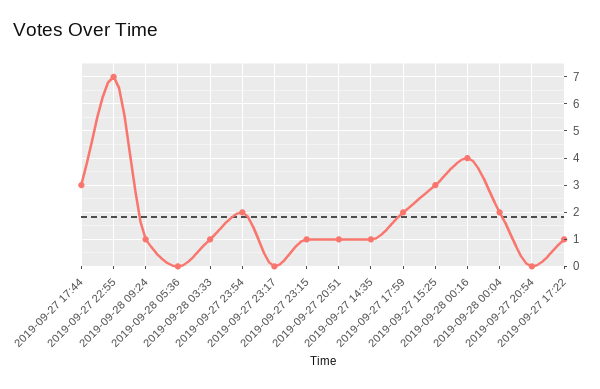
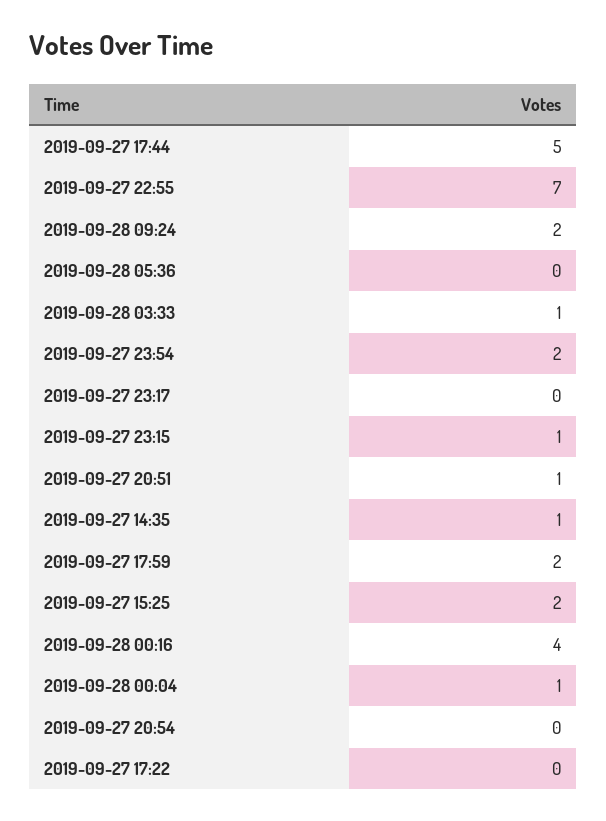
2019-09-27 17:44: 3 -> 5
2019-09-28 09:24: 1 -> 2
2019-09-27 15:25: 3 -> 2
2019-09-28 00:04: 2 -> 1
2019-09-27 17:22: 1 -> 0

